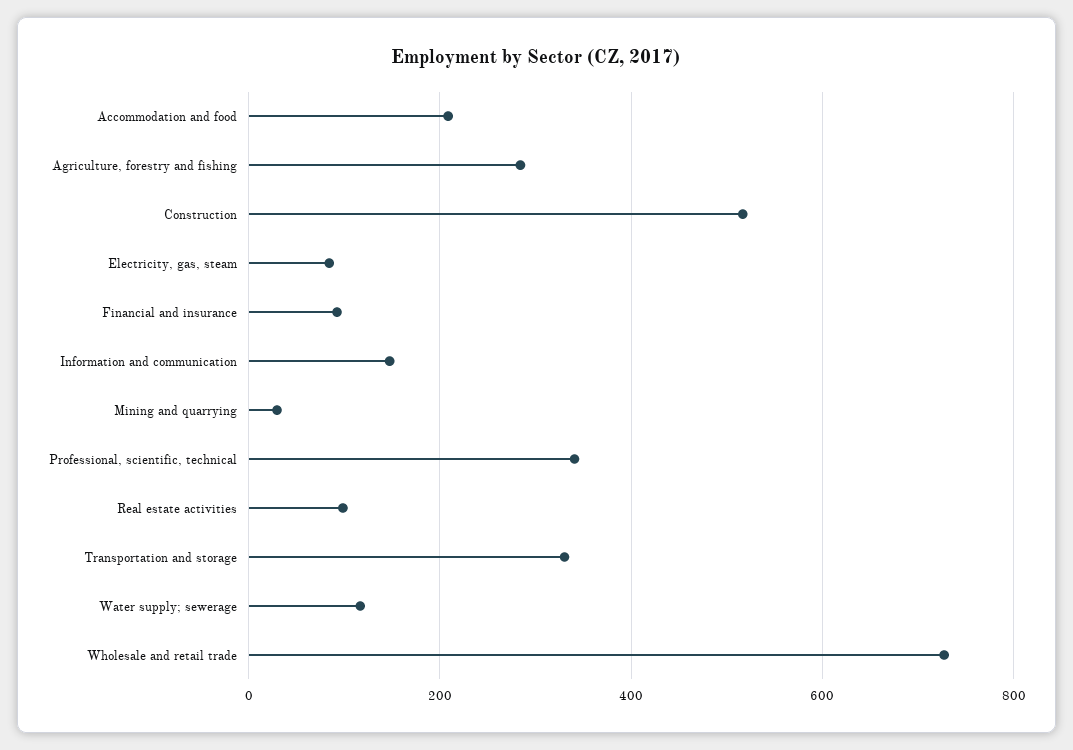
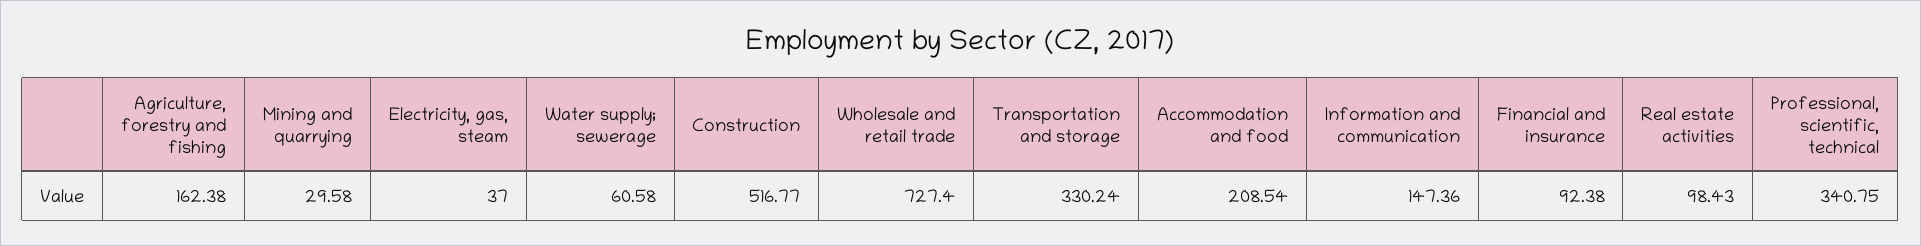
Agriculture, forestry and fishing: 280 -> 162.38
Electricity, gas, steam: 80 -> 37
Water supply; sewerage: 120 -> 60.58

